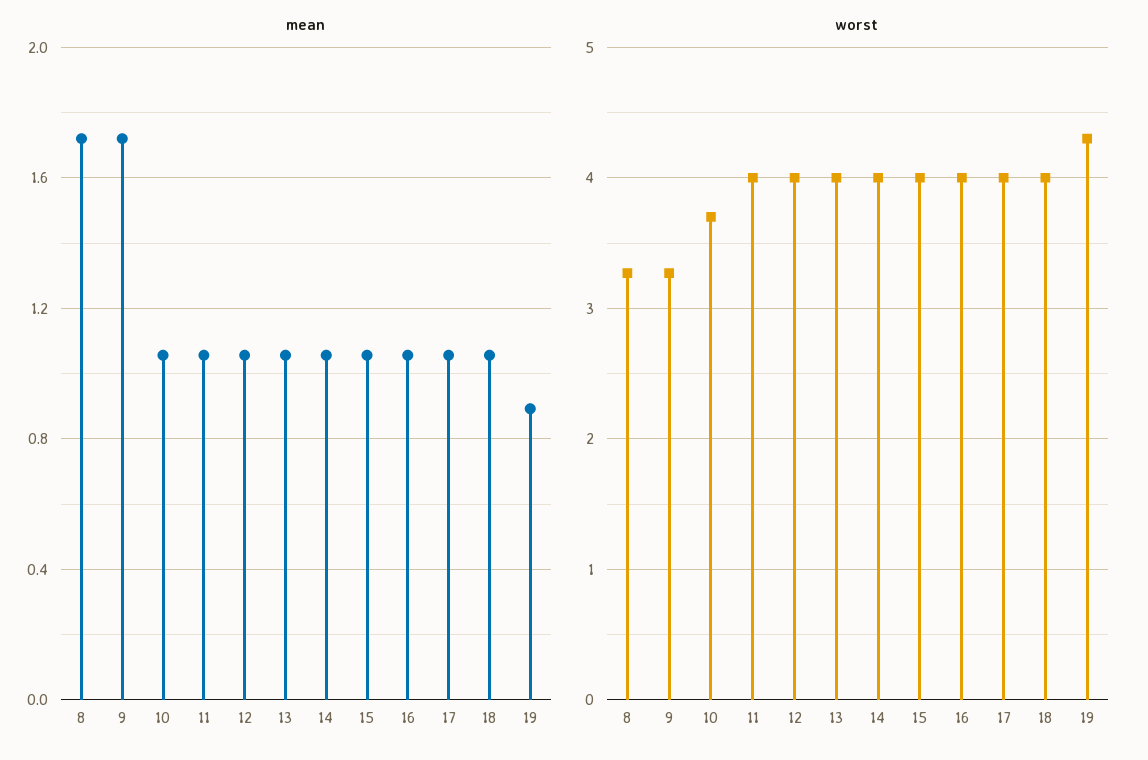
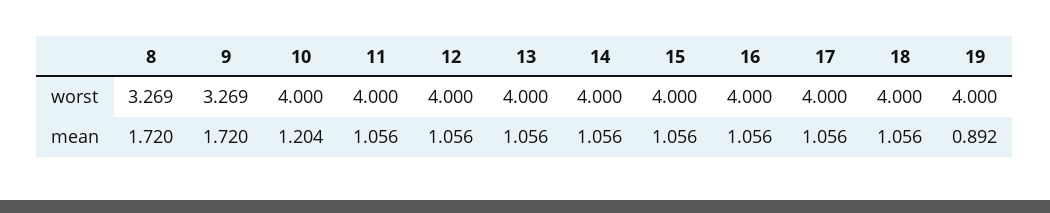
mean, 10: 1.05 -> 1.204
worst, 10: 3.7 -> 4
worst, 19: 4.3 -> 4

